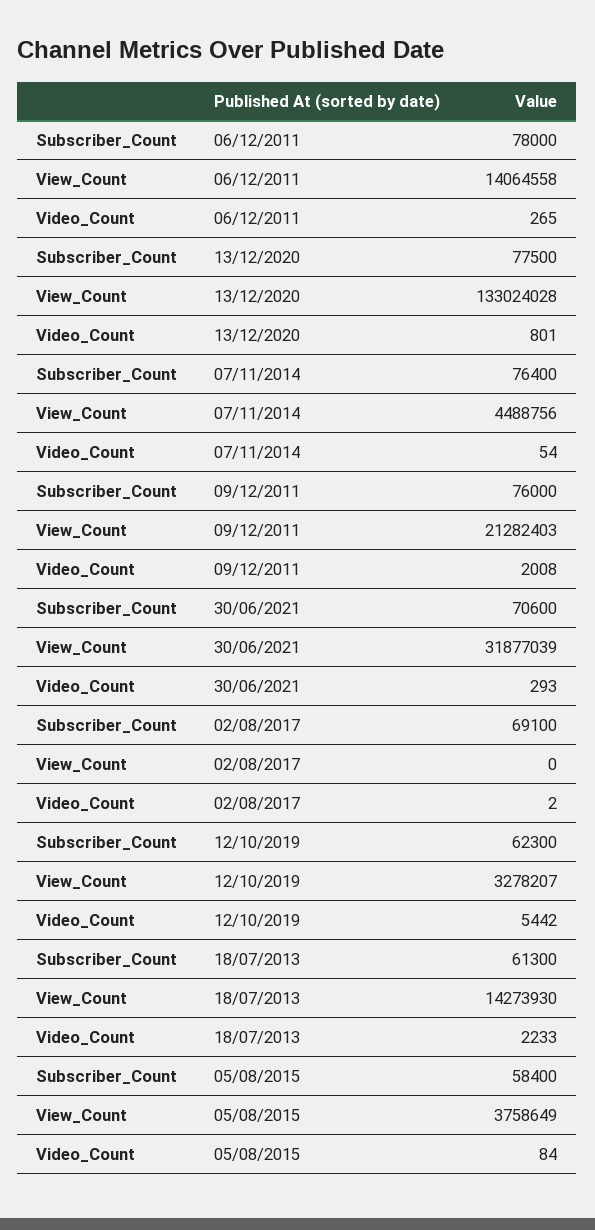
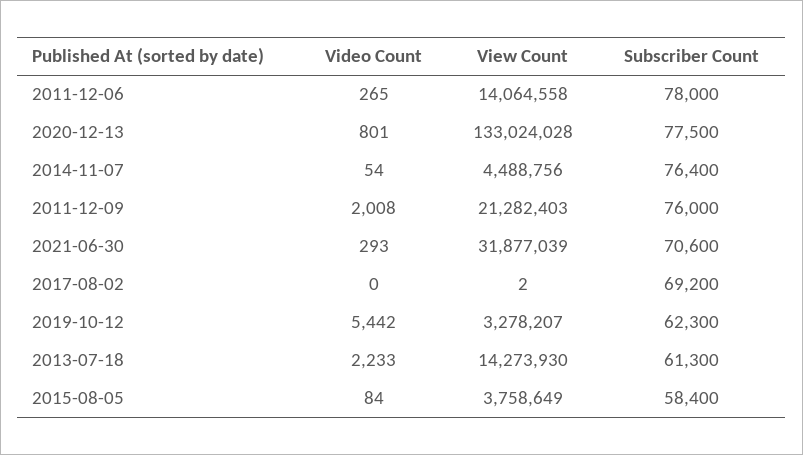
Subscriber_Count, 02/08/2017: 69100 -> 69200
View_Count, 02/08/2017: 0 -> 2
Video_Count, 02/08/2017: 2 -> 0

